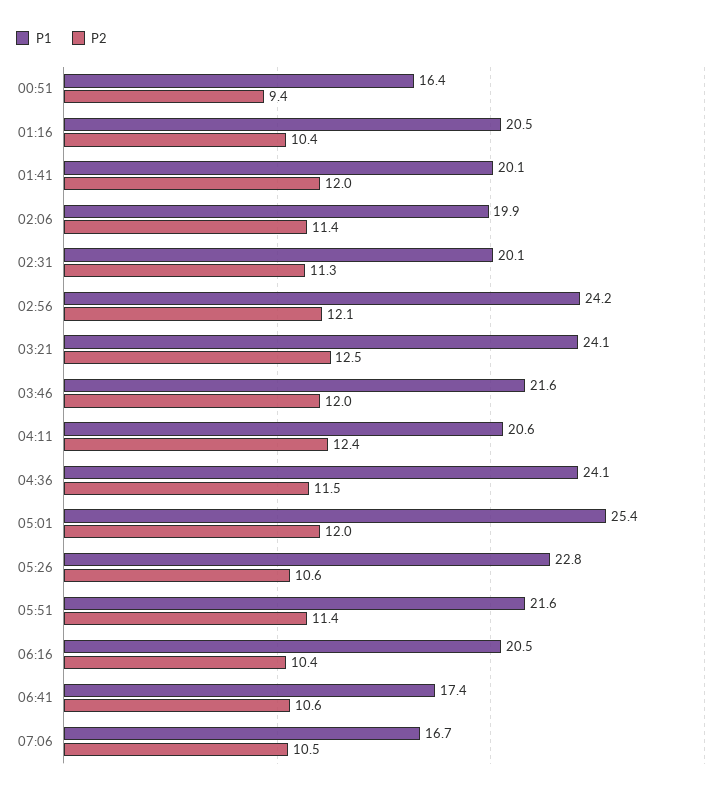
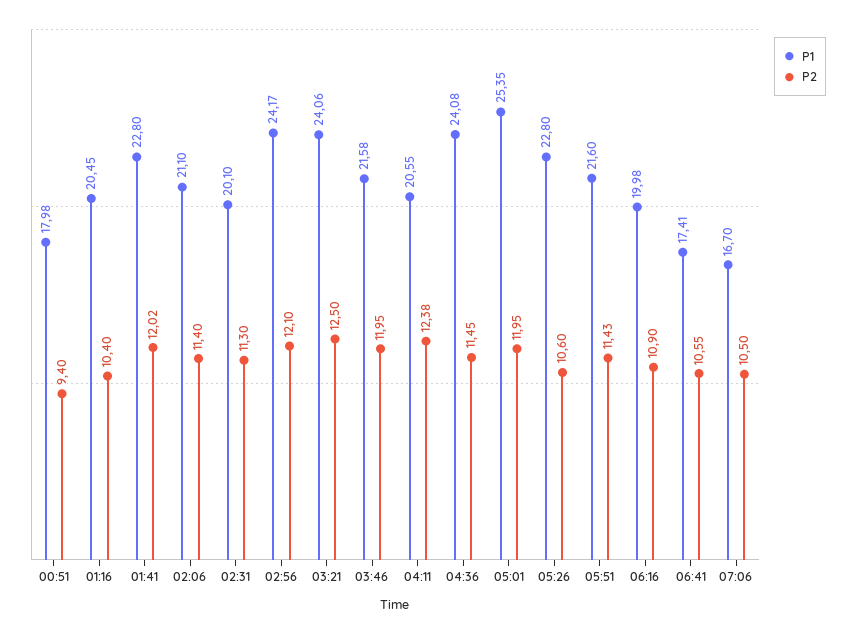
P1, 00:51: 16.4 -> 17.98
P1, 01:41: 20.1 -> 22.8
P1, 02:06: 19.9 -> 21.1
P1, 06:16: 20.5 -> 19.98
P2, 06:16: 10.4 -> 10.9

